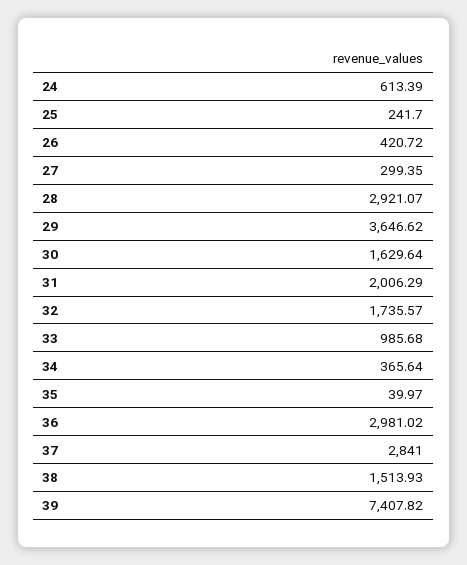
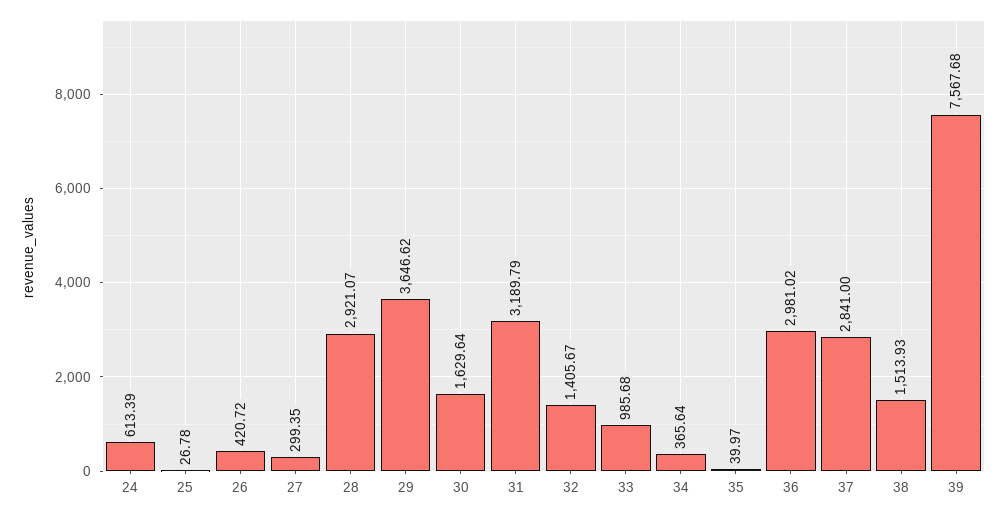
25: 241.7 -> 26.78
31: 2006.29 -> 3189.79
32: 1735.57 -> 1405.67
39: 7407.82 -> 7567.68

